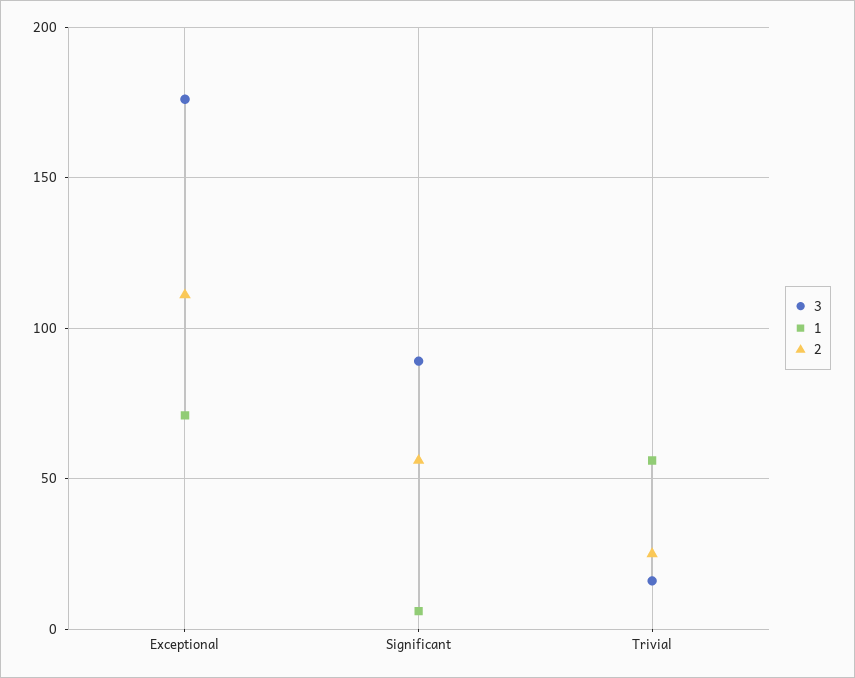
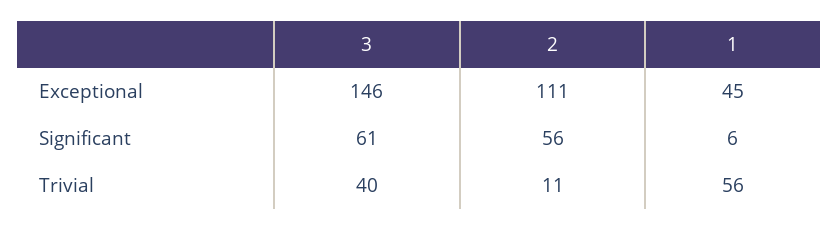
3, Exceptional: 175 -> 146
1, Exceptional: 70 -> 45
3, Significant: 90 -> 61
3, Trivial: 15 -> 40
2, Trivial: 25 -> 11

